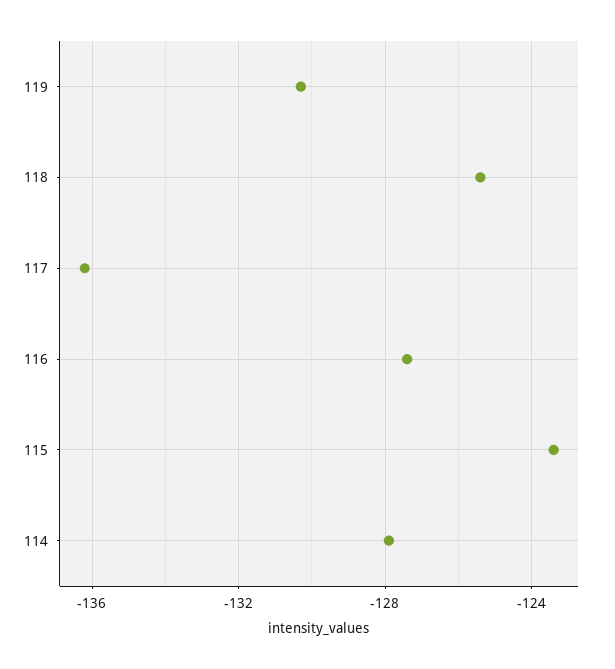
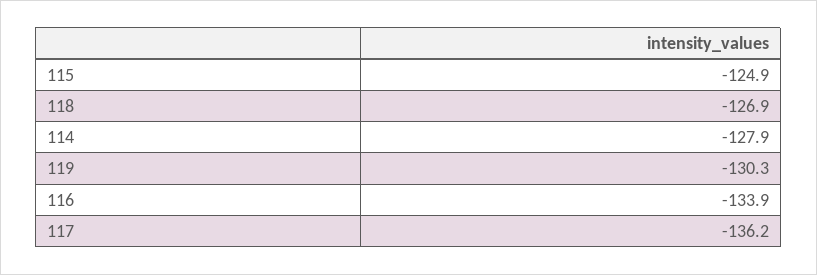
118: -125.5 -> -126.9
116: -127.5 -> -133.9
115: -123.5 -> -124.9

